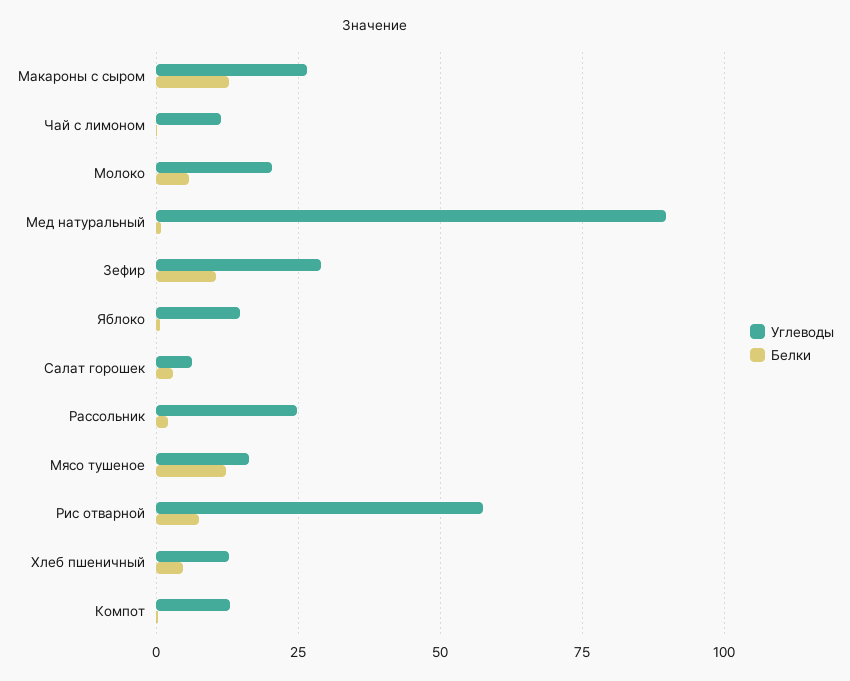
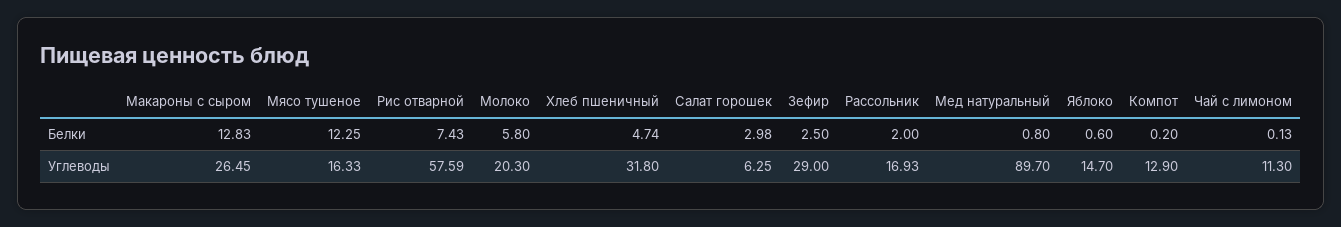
Белки, Зефир: 10 -> 2.5
Углеводы, Рассольник: 25 -> 16.93
Углеводы, Хлеб пшеничный: 12.5 -> 31.8

